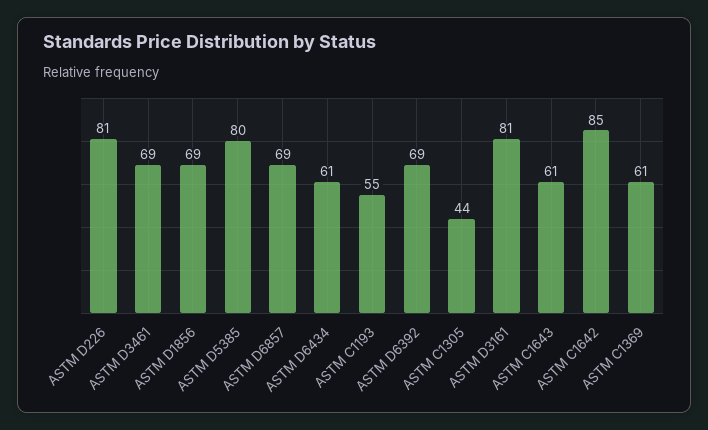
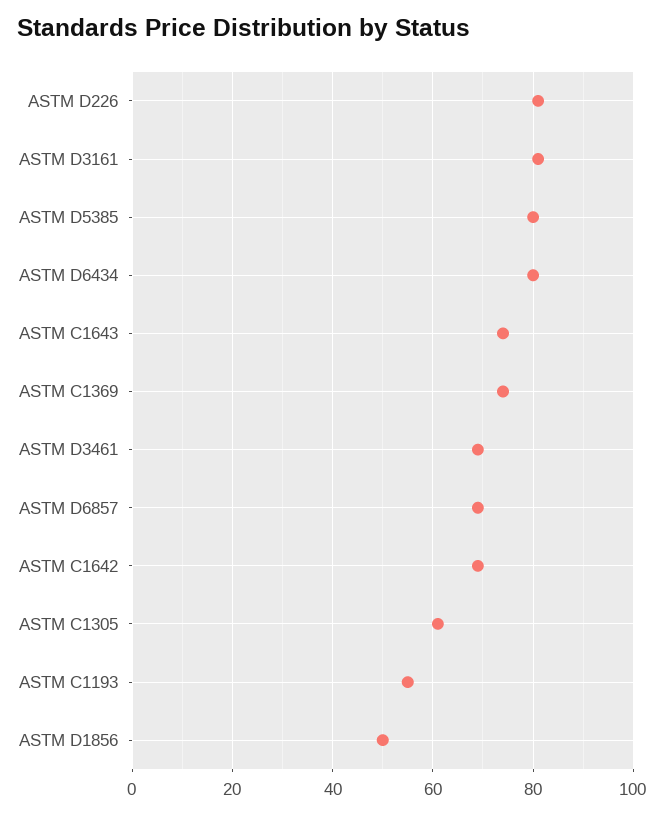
ASTM D1856: 69 -> 50
ASTM D6434: 61 -> 80
ASTM D6392: 69 -> none
ASTM C1305: 44 -> 60
ASTM C1643: 61 -> 75
ASTM C1642: 85 -> 70
ASTM C1369: 61 -> 75

